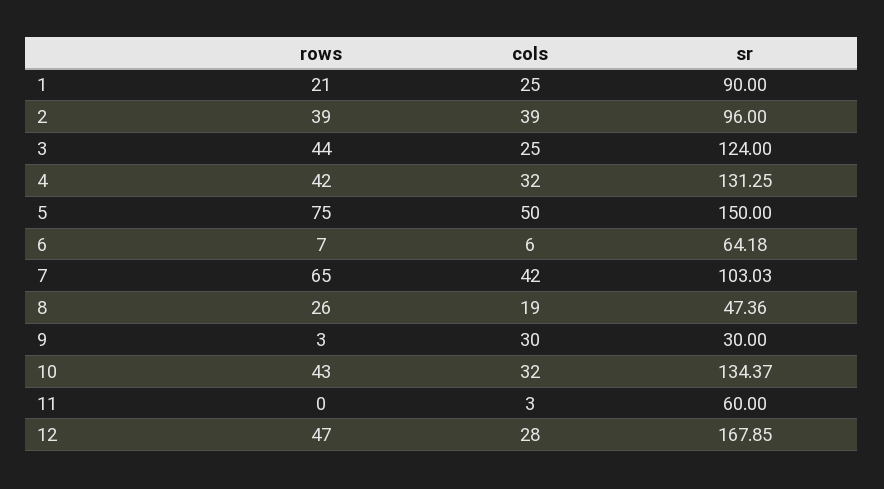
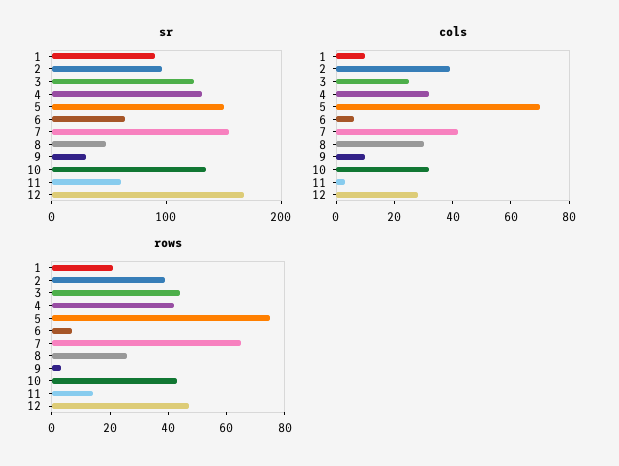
cols, 1: 25 -> 10
cols, 5: 50 -> 70
sr, 7: 103.03 -> 160
cols, 8: 19 -> 30
cols, 9: 30 -> 10
rows, 11: 0 -> 15

